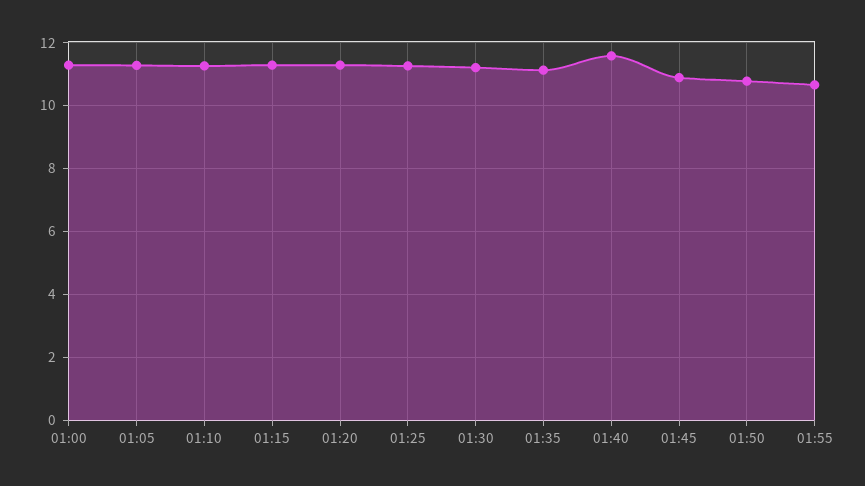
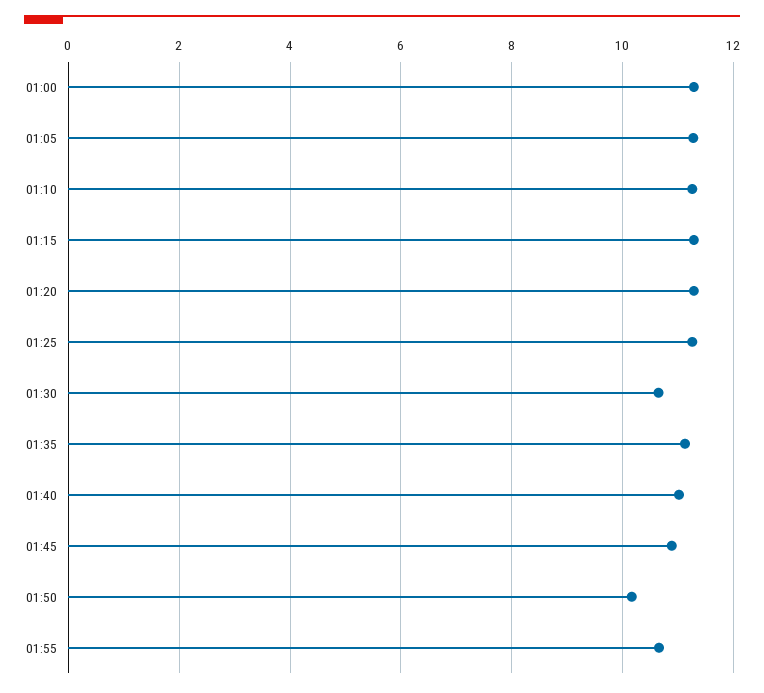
01:30: 11.2 -> 10.6
01:40: 11.6 -> 11
01:50: 10.8 -> 10.2

